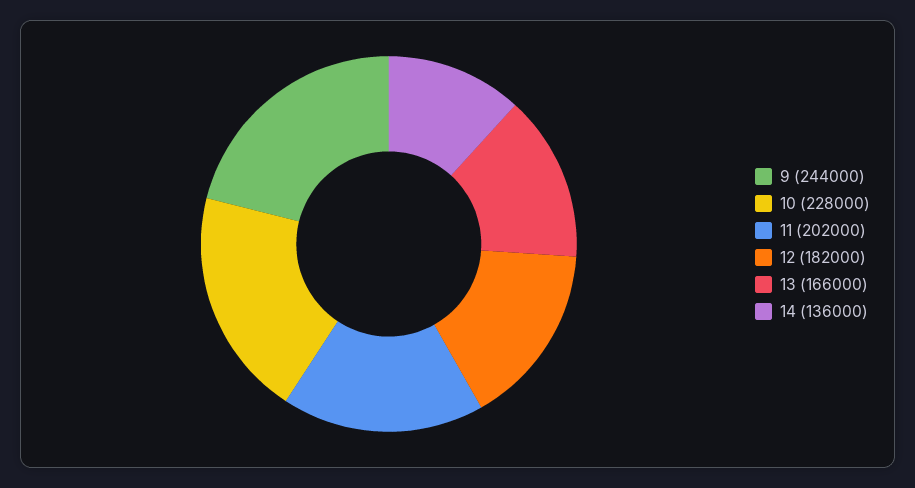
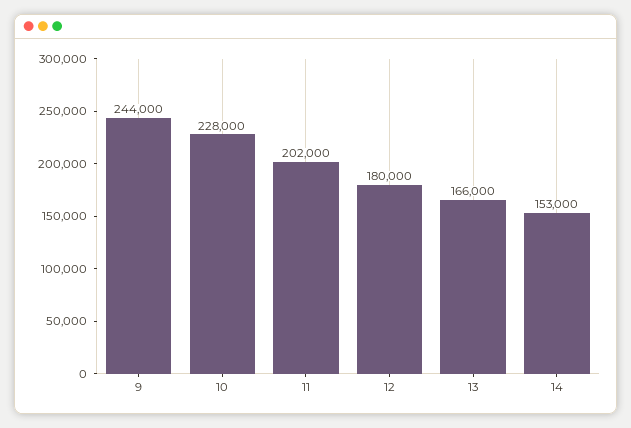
12: 182000 -> 180000
14: 136000 -> 153000

